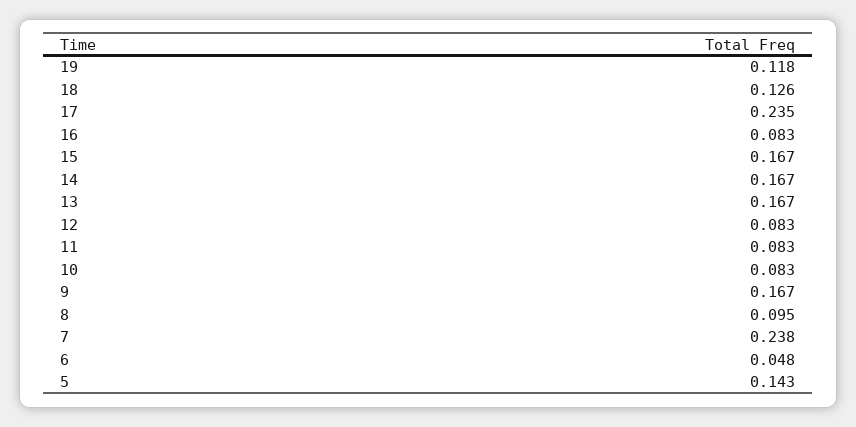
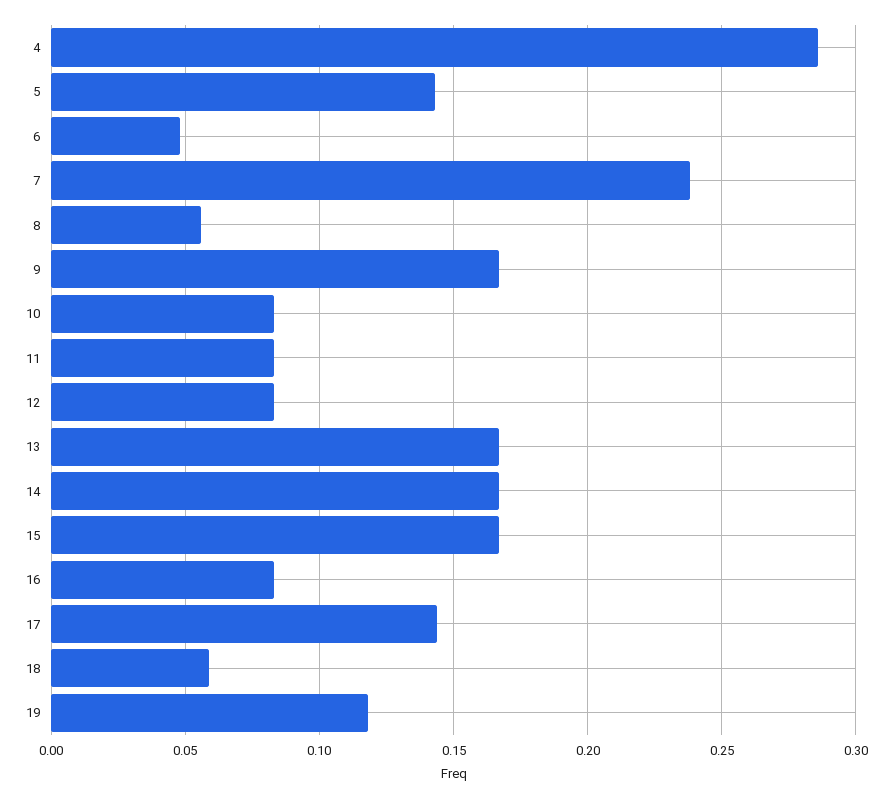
18: 0.126 -> 0.06
17: 0.235 -> 0.145
8: 0.095 -> 0.055
4: none -> 0.285

